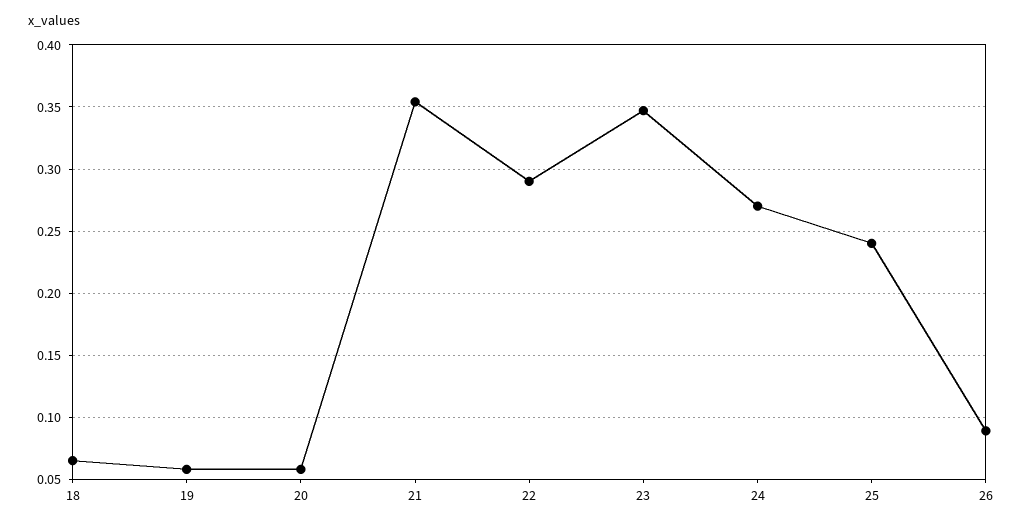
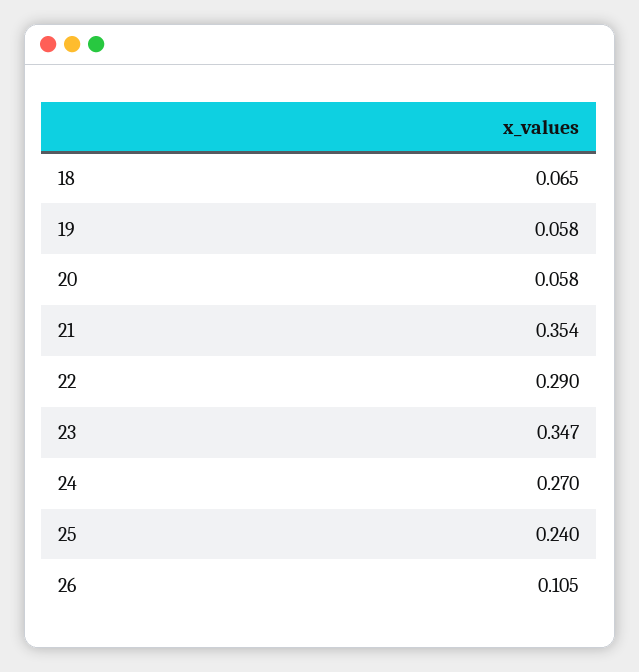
26: 0.09 -> 0.105

